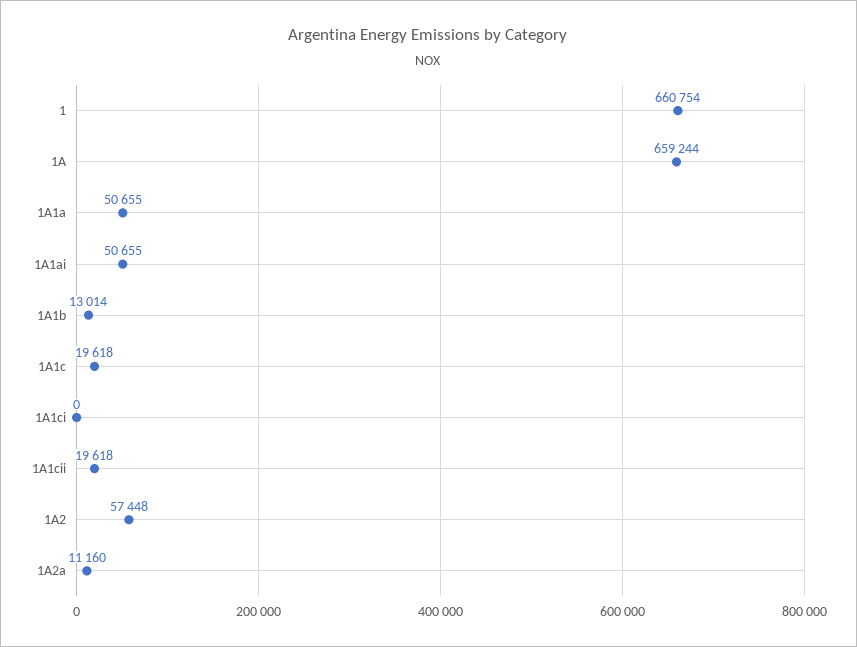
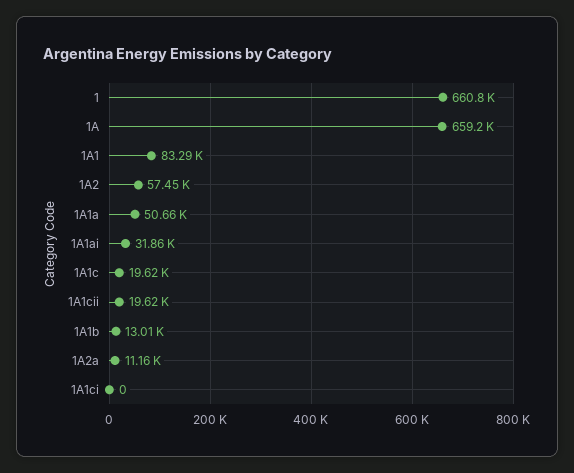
1A1ai: 50655 -> 31860
1A1: none -> 83290

